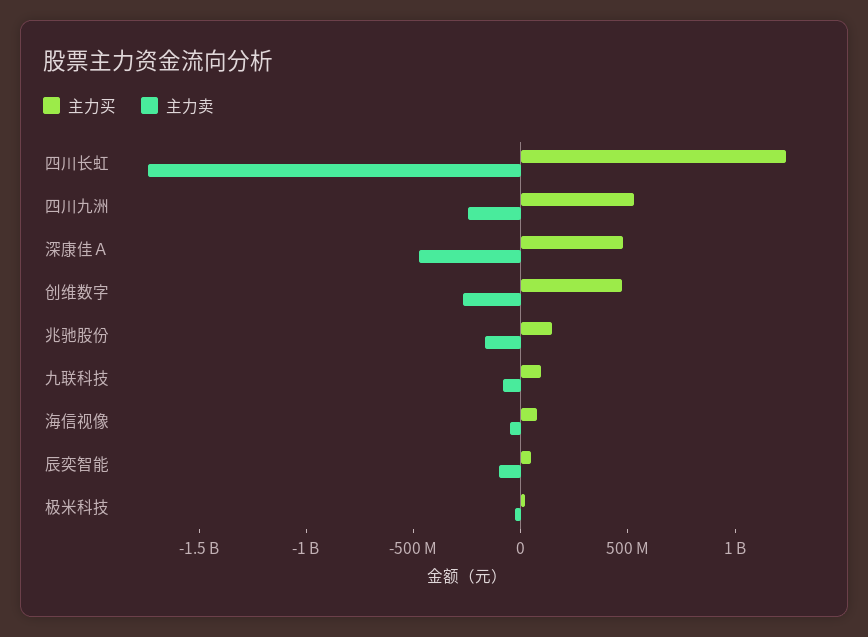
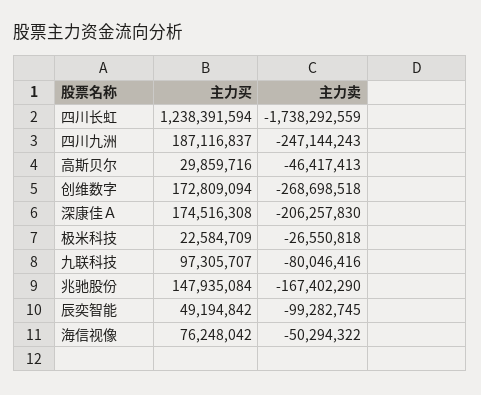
主力买, 四川九洲: 500000000 -> 187116837
主力买, 深康佳Ａ: 500000000 -> 174516308
主力卖, 深康佳Ａ: -500000000 -> -206257830
主力买, 创维数字: 500000000 -> 172809094
主力买, 高斯贝尔: none -> 29859716
主力卖, 高斯贝尔: none -> -46417413

